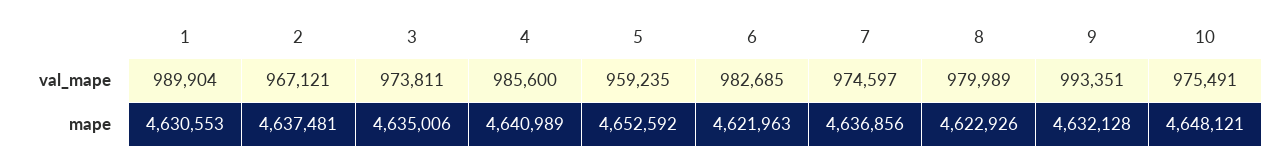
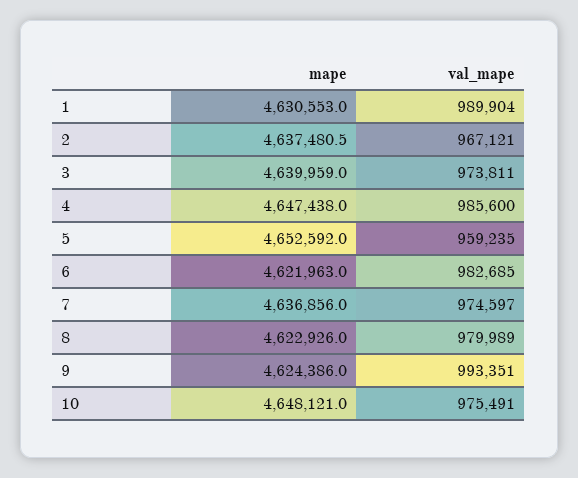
3, mape: 4635006 -> 4639959
4, mape: 4640989 -> 4647438
9, mape: 4632128 -> 4624386

